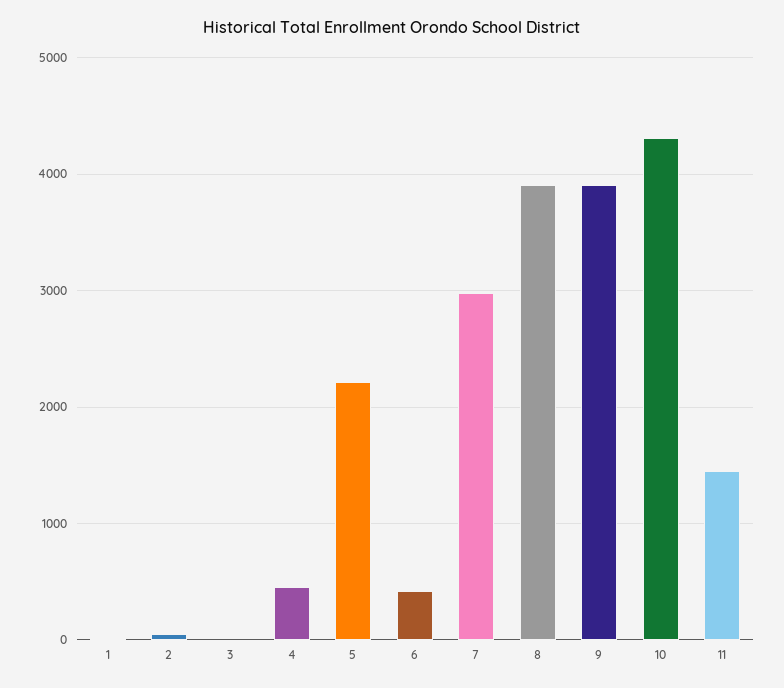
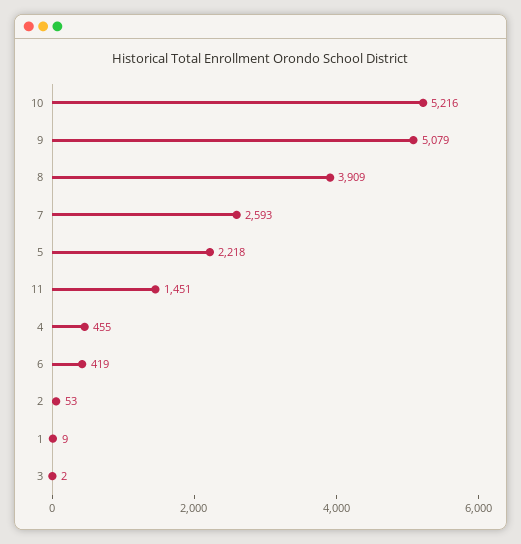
7: 3000 -> 2593
9: 3900 -> 5079
10: 4300 -> 5216

